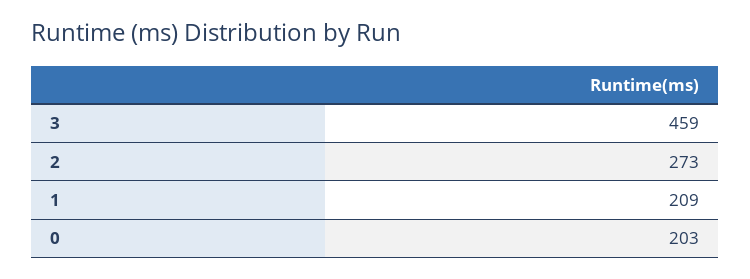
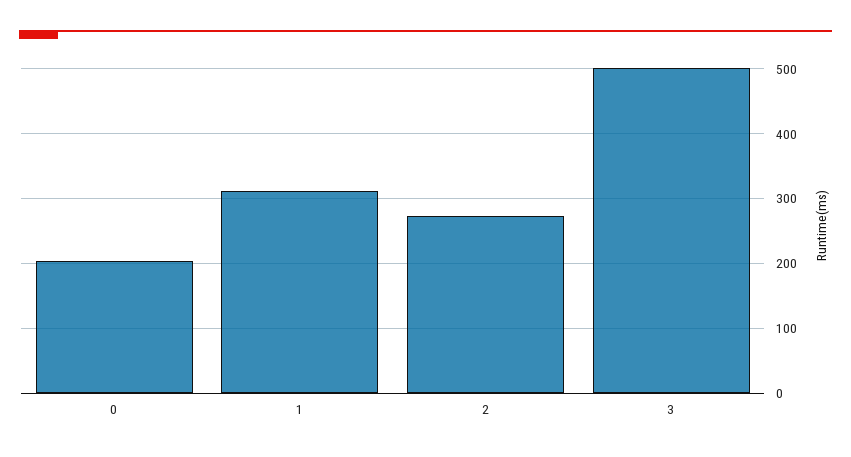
3: 459 -> 500
1: 209 -> 310

